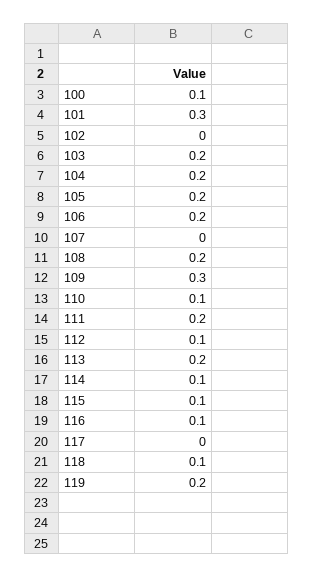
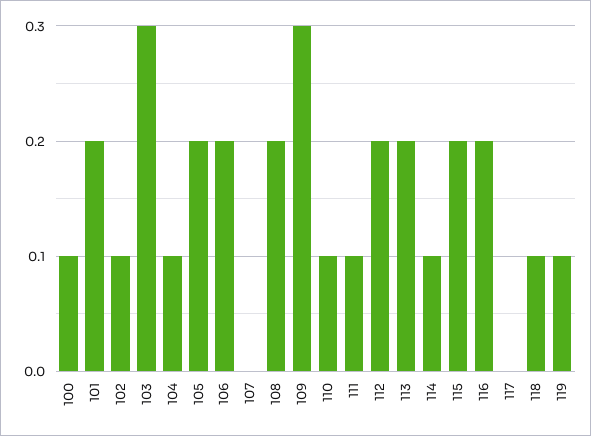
101: 0.3 -> 0.2
102: 0 -> 0.1
103: 0.2 -> 0.3
104: 0.2 -> 0.1
111: 0.2 -> 0.1
112: 0.1 -> 0.2
115: 0.1 -> 0.2
116: 0.1 -> 0.2
119: 0.2 -> 0.1

